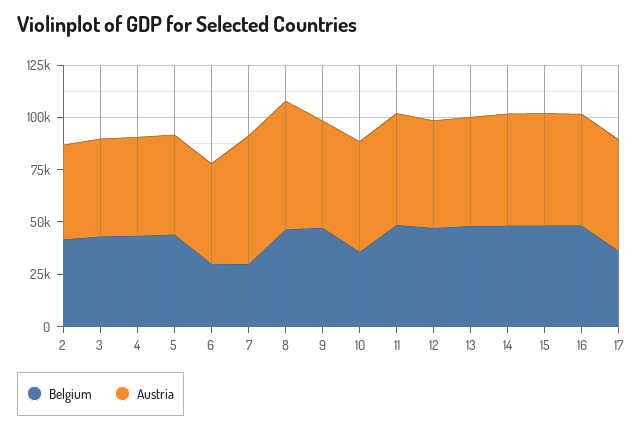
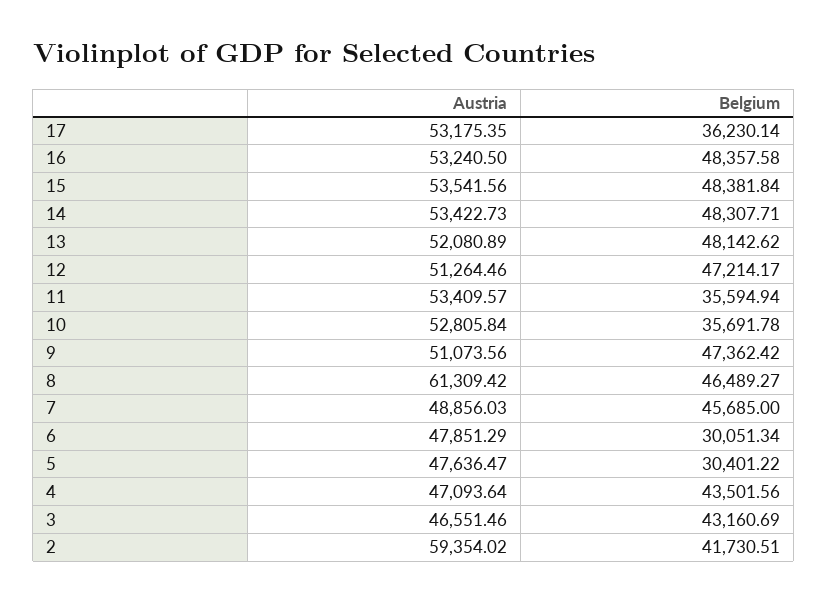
Austria, 2: 45000 -> 59354.02
Belgium, 5: 45000 -> 30401.22
Belgium, 7: 30000 -> 45685
Austria, 7: 60000 -> 48856.03
Belgium, 11: 50000 -> 35594.94

